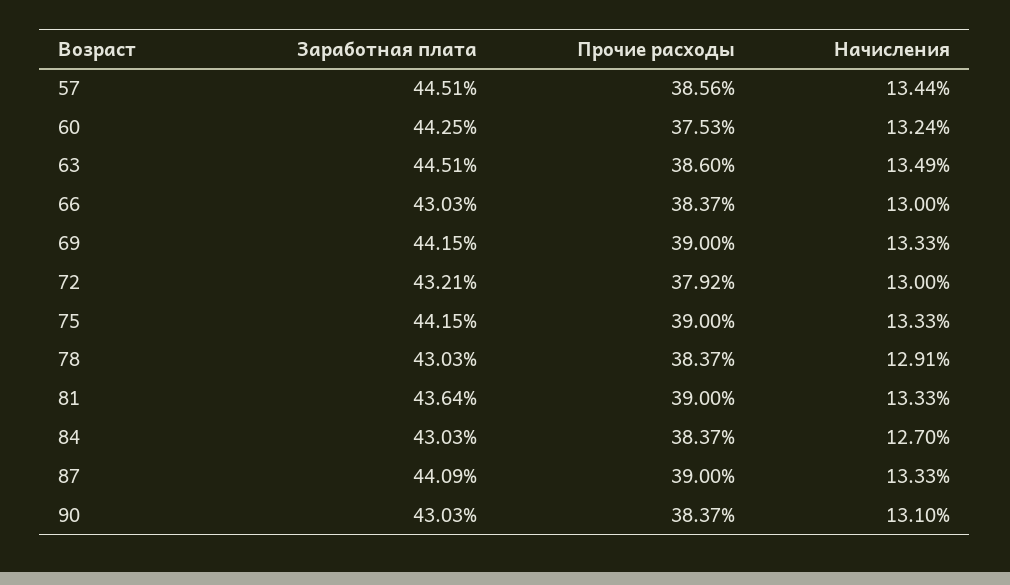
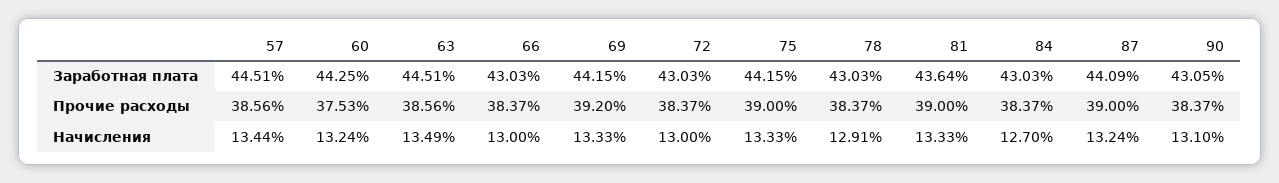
Прочие расходы, 63: 38.6 -> 38.56
Прочие расходы, 69: 39 -> 39.2
Заработная плата, 72: 43.21 -> 43.03
Прочие расходы, 72: 37.92 -> 38.37
Начисления, 87: 13.33 -> 13.24
Заработная плата, 90: 43.03 -> 43.05

